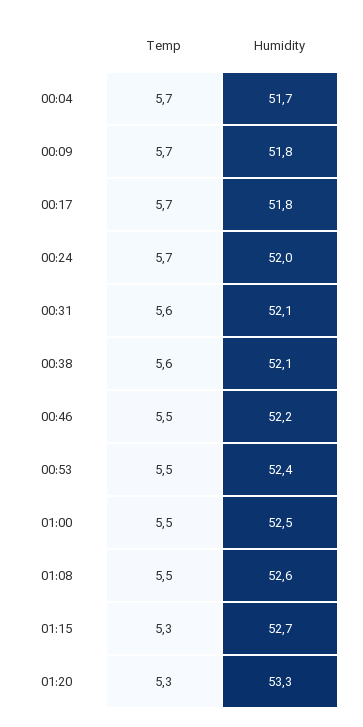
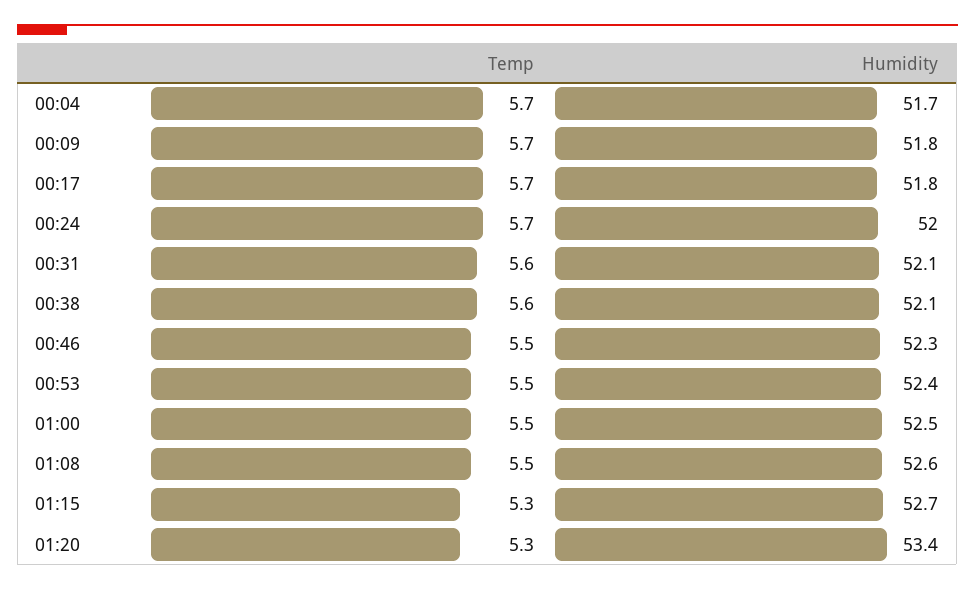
Humidity, 00:46: 52.2 -> 52.3
Humidity, 01:20: 53.3 -> 53.4

